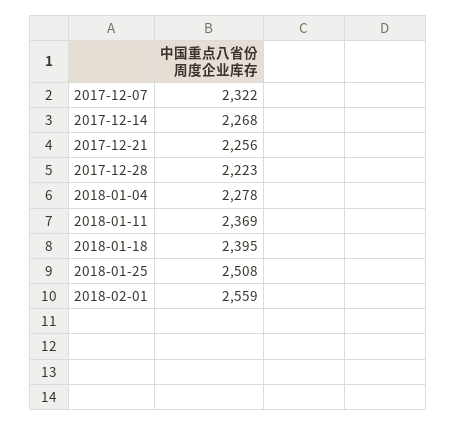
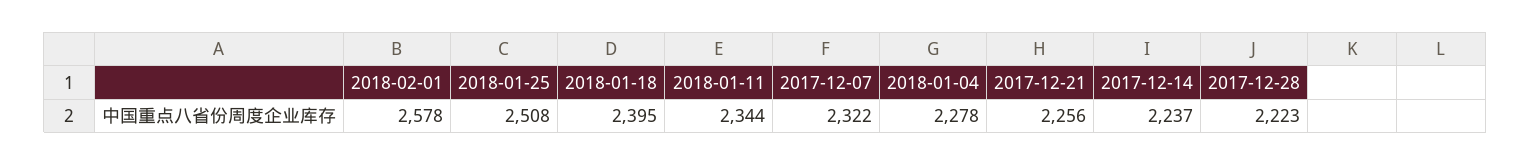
2017-12-14: 2268 -> 2237
2018-01-11: 2369 -> 2344
2018-02-01: 2559 -> 2578

